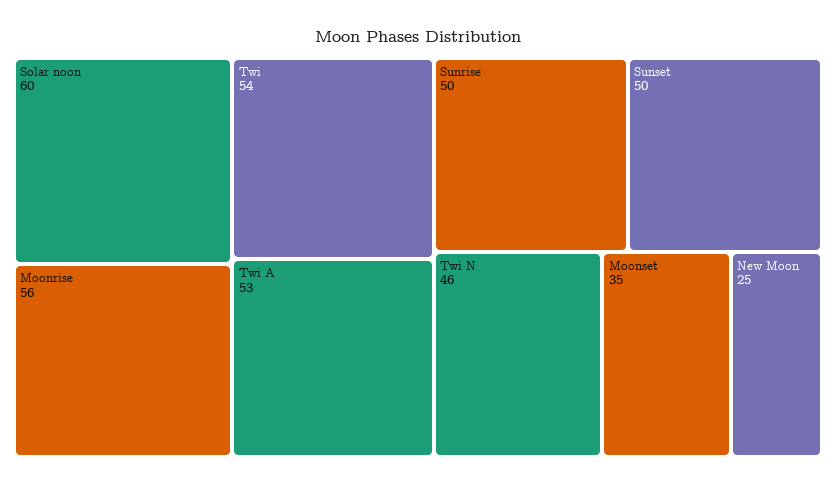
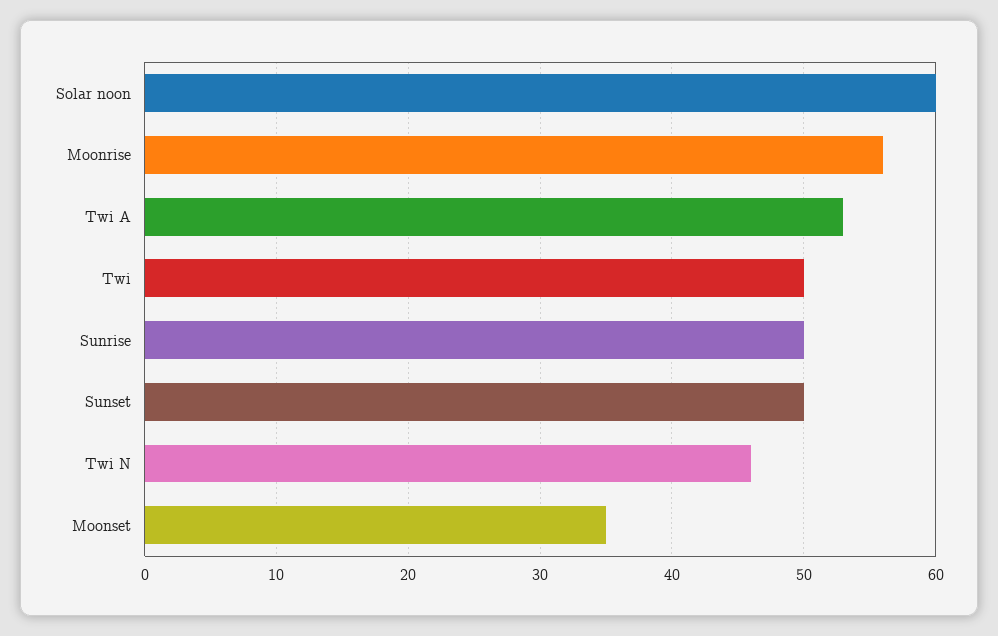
Twi: 54 -> 50
New Moon: 25 -> none

